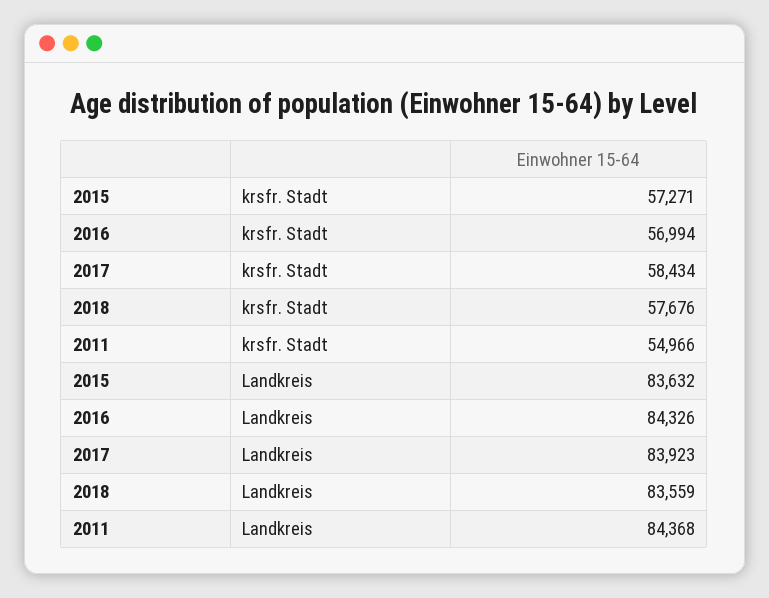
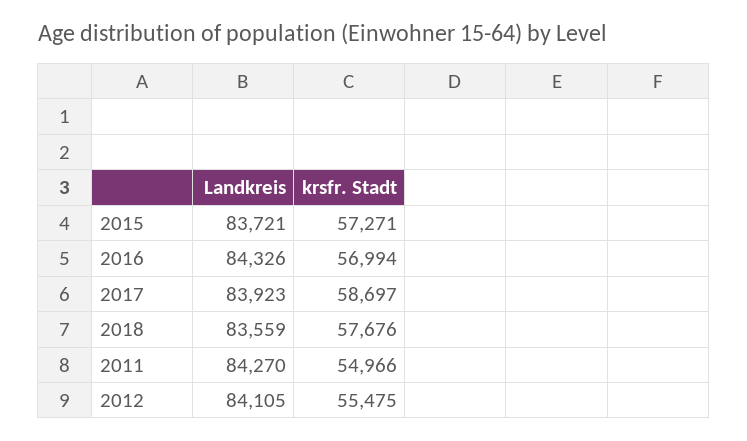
2017, krsfr. Stadt: 58434 -> 58697
2015, Landkreis: 83632 -> 83721
2011, Landkreis: 84368 -> 84270
2012, Landkreis: none -> 84105
2012, krsfr. Stadt: none -> 55475

